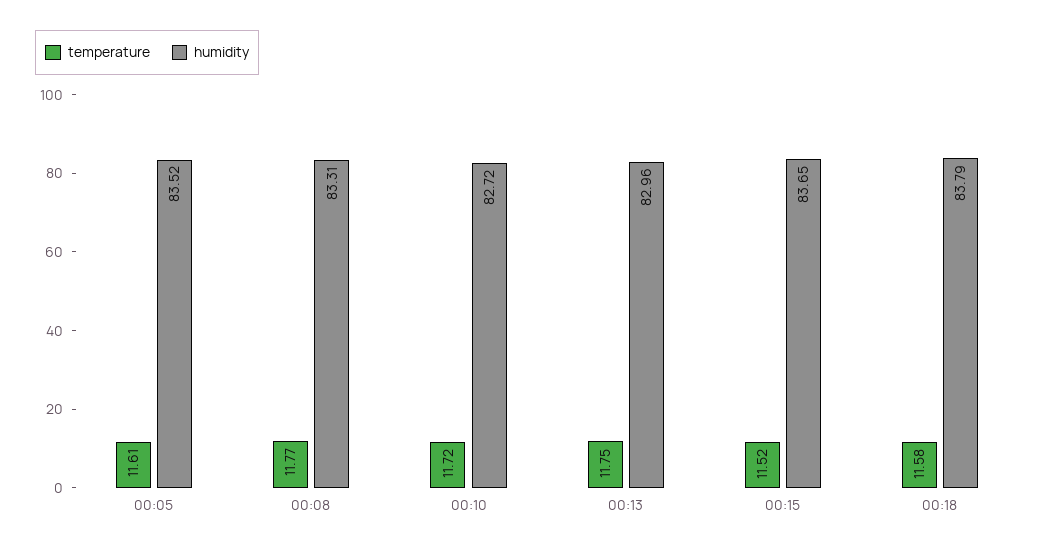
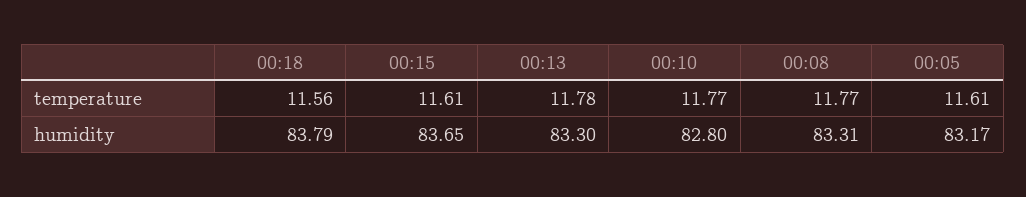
humidity, 00:05: 83.52 -> 83.17
temperature, 00:10: 11.72 -> 11.77
humidity, 00:10: 82.72 -> 82.8
temperature, 00:13: 11.75 -> 11.78
humidity, 00:13: 82.96 -> 83.3
temperature, 00:15: 11.52 -> 11.61
temperature, 00:18: 11.58 -> 11.56

